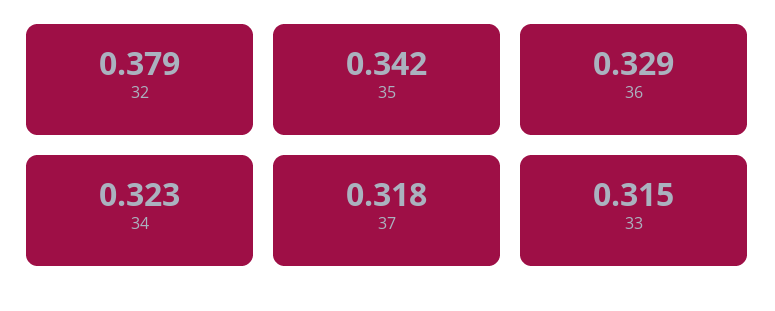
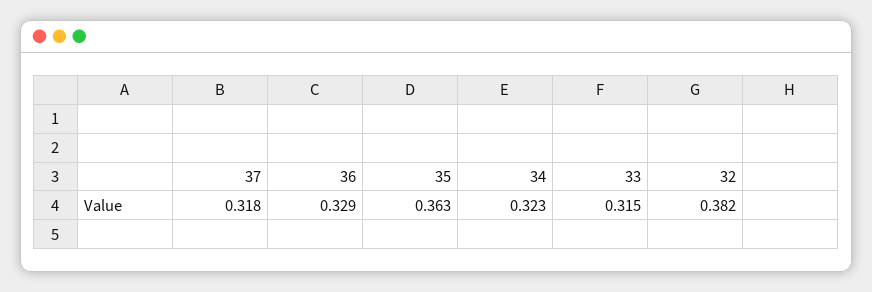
32: 0.379 -> 0.382
35: 0.342 -> 0.363

